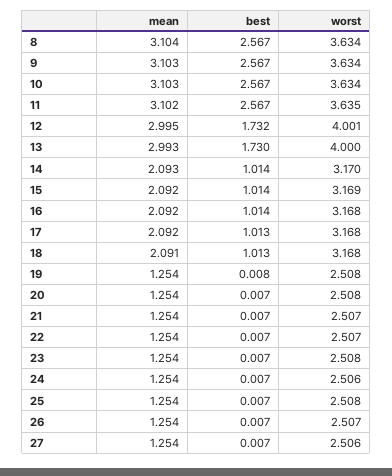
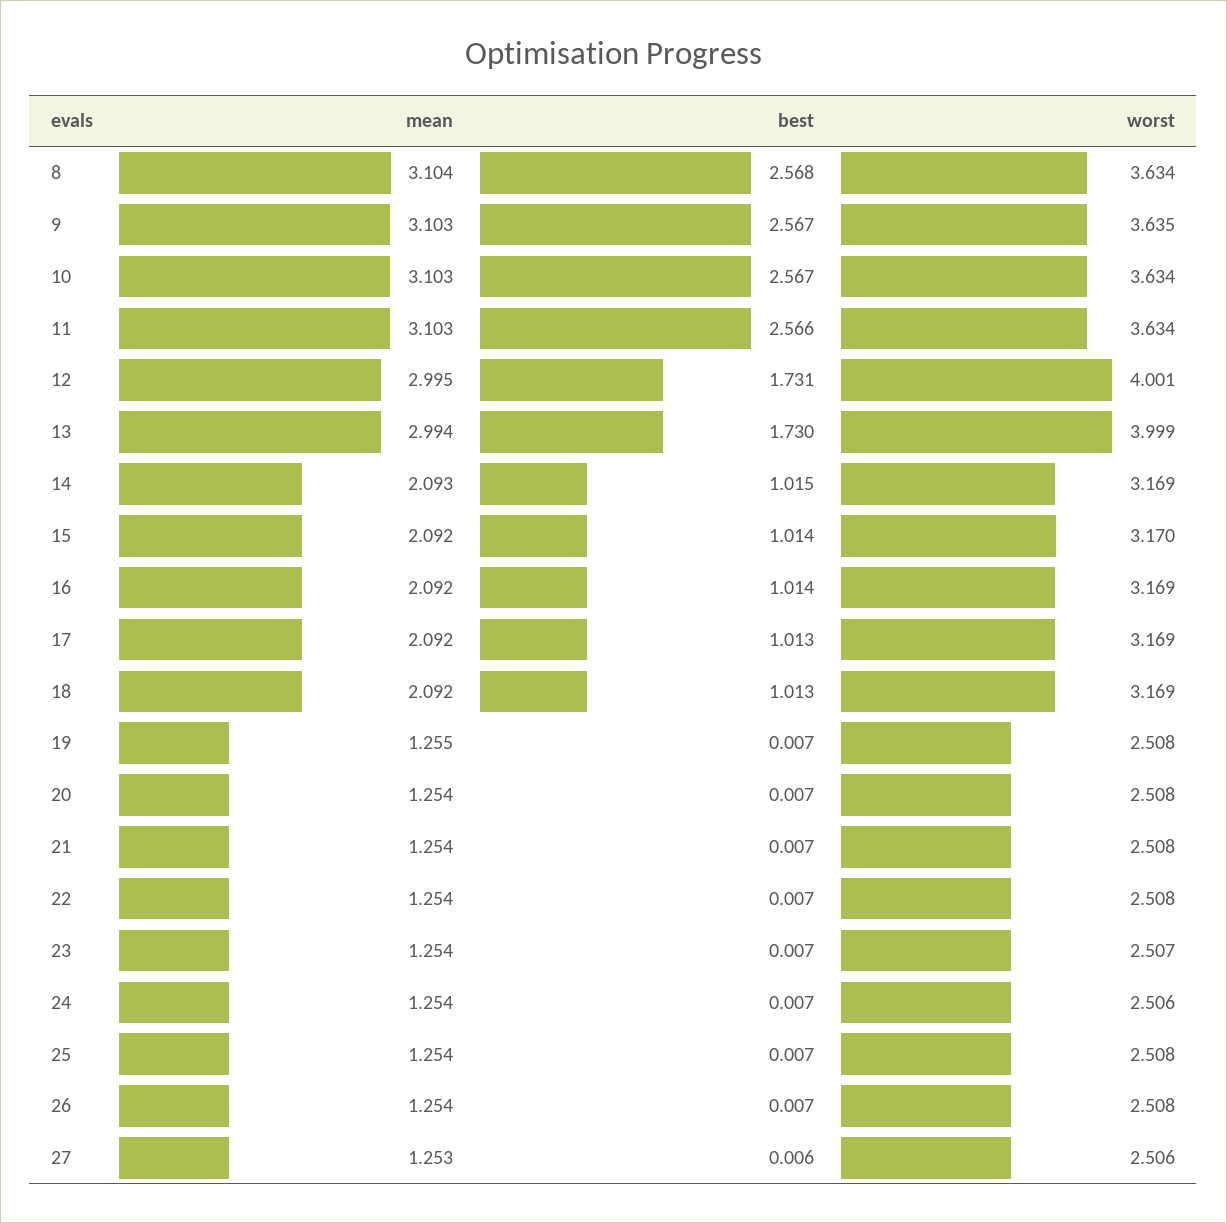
best, 8: 2.567 -> 2.568
worst, 9: 3.634 -> 3.635
mean, 11: 3.102 -> 3.103
best, 11: 2.567 -> 2.566
worst, 11: 3.635 -> 3.634
best, 12: 1.732 -> 1.731
mean, 13: 2.993 -> 2.994
worst, 13: 4 -> 3.999
best, 14: 1.014 -> 1.015
worst, 14: 3.17 -> 3.169
worst, 15: 3.169 -> 3.17
worst, 16: 3.168 -> 3.169
worst, 17: 3.168 -> 3.169
mean, 18: 2.091 -> 2.092
worst, 18: 3.168 -> 3.169
mean, 19: 1.254 -> 1.255
best, 19: 0.008 -> 0.007
worst, 21: 2.507 -> 2.508
worst, 22: 2.507 -> 2.508
worst, 23: 2.508 -> 2.507
worst, 26: 2.507 -> 2.508
mean, 27: 1.254 -> 1.253
best, 27: 0.007 -> 0.006

